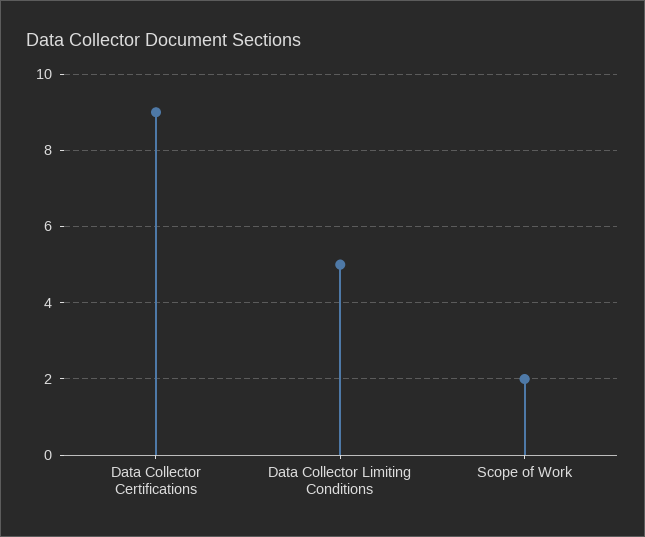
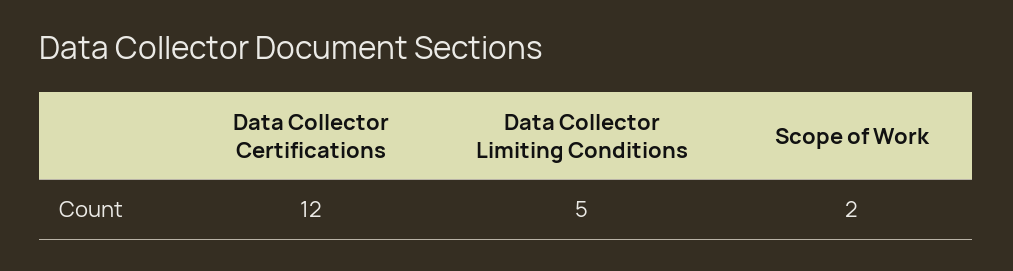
Data Collector Certifications: 9 -> 12

